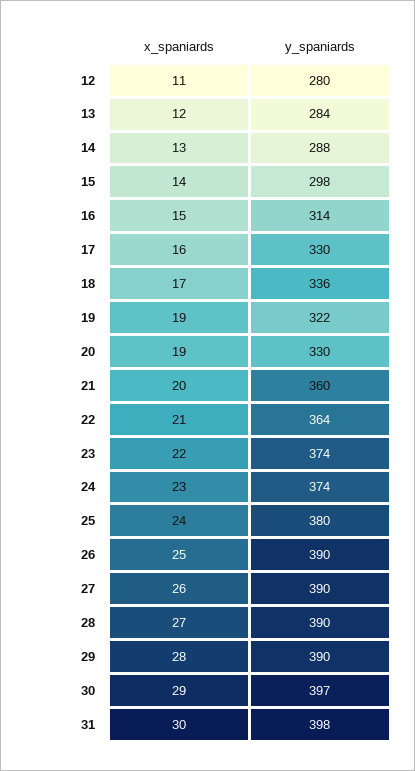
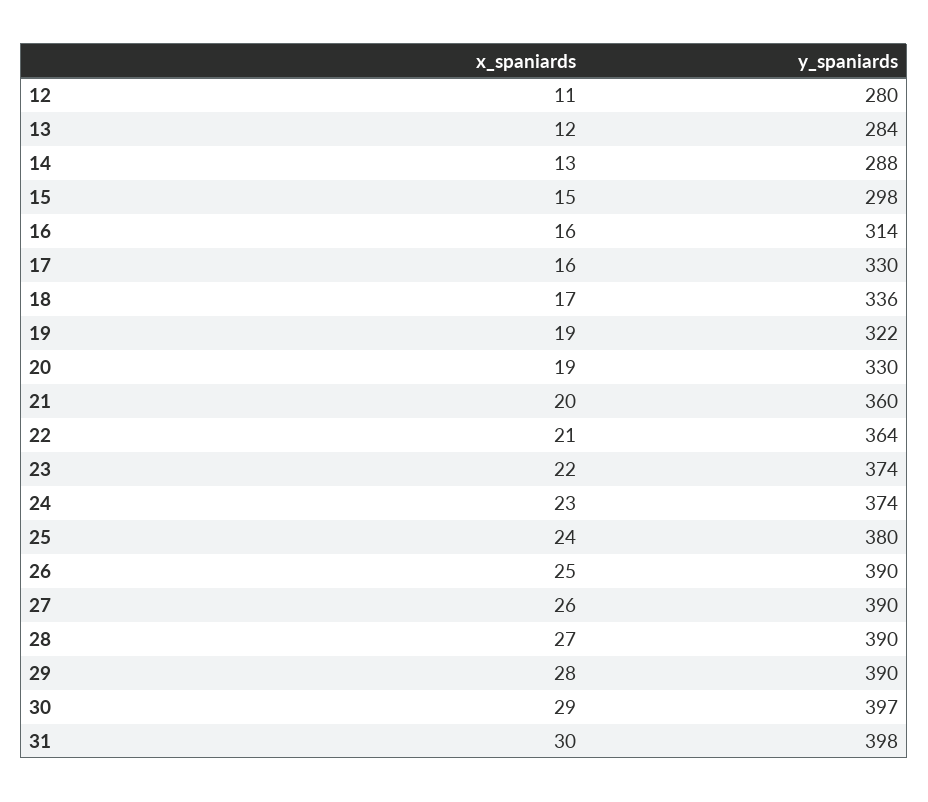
x_spaniards, 15: 14 -> 15
x_spaniards, 16: 15 -> 16

